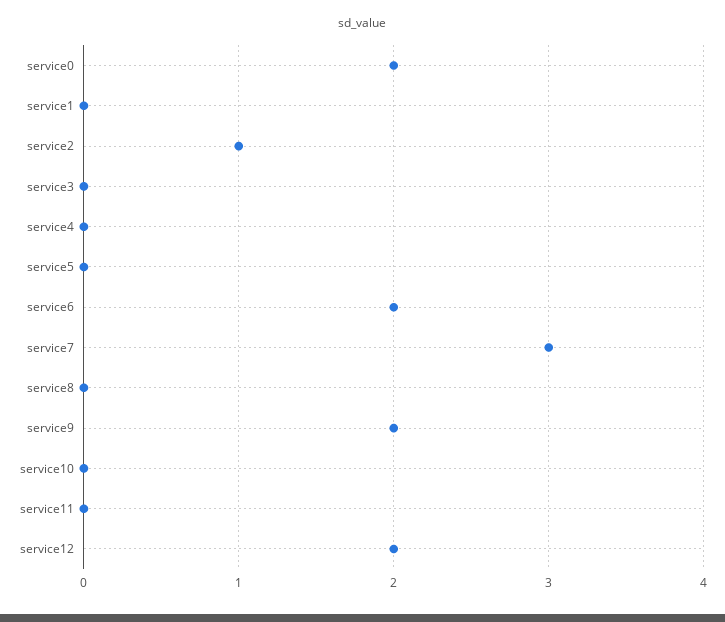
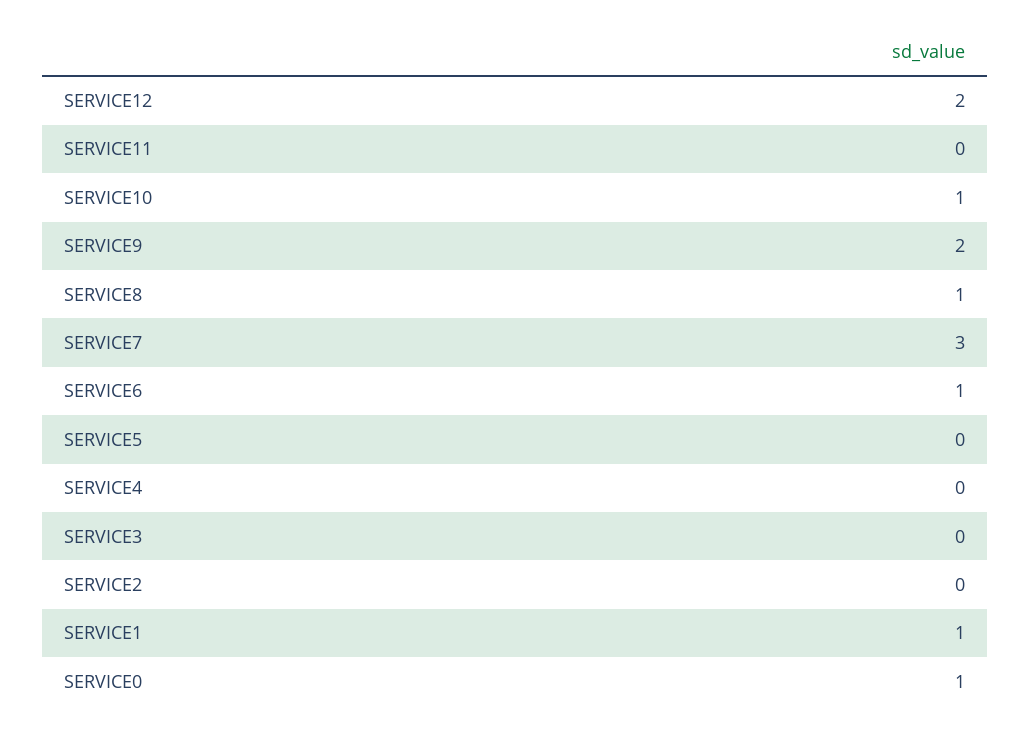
service0: 2 -> 1
service1: 0 -> 1
service2: 1 -> 0
service6: 2 -> 1
service8: 0 -> 1
service10: 0 -> 1

